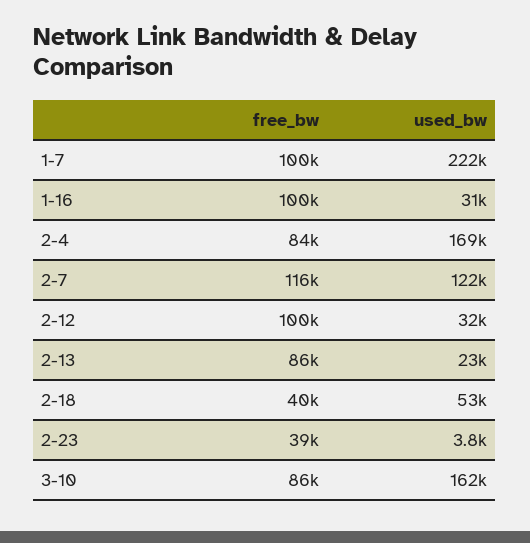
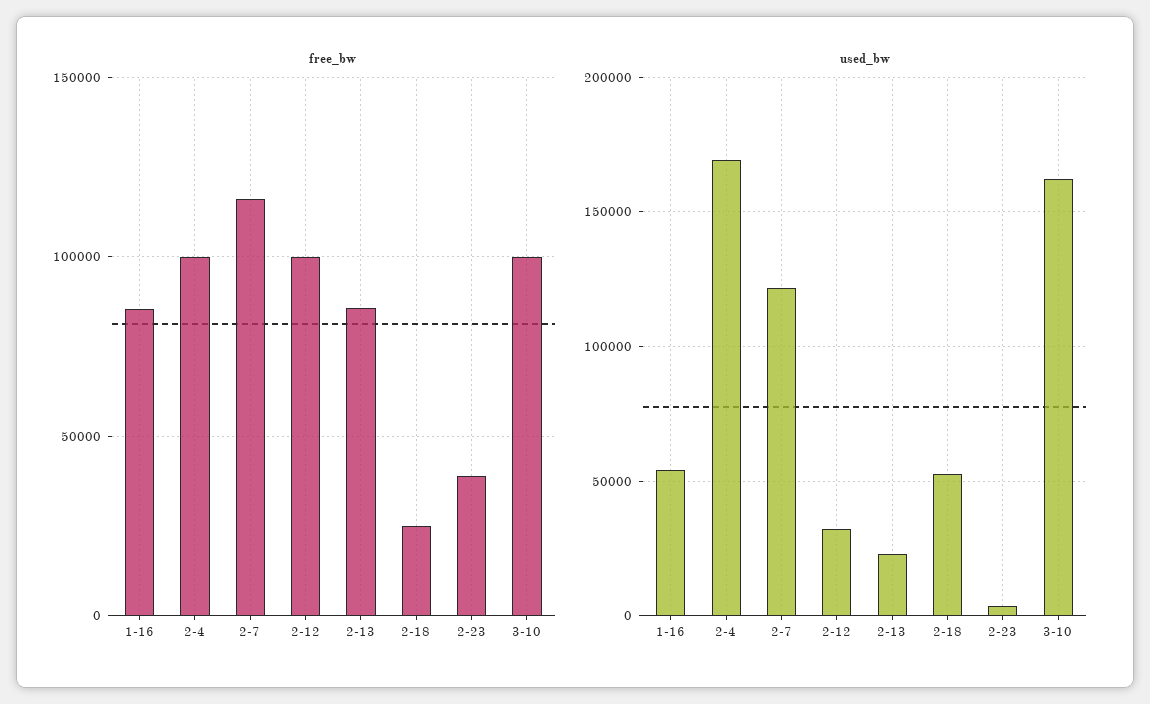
free_bw, 1-7: 100000 -> none
used_bw, 1-7: 222000 -> none
free_bw, 1-16: 100000 -> 85000
used_bw, 1-16: 31000 -> 55000
free_bw, 2-4: 84000 -> 100000
free_bw, 2-18: 40000 -> 25000
free_bw, 3-10: 86000 -> 100000

